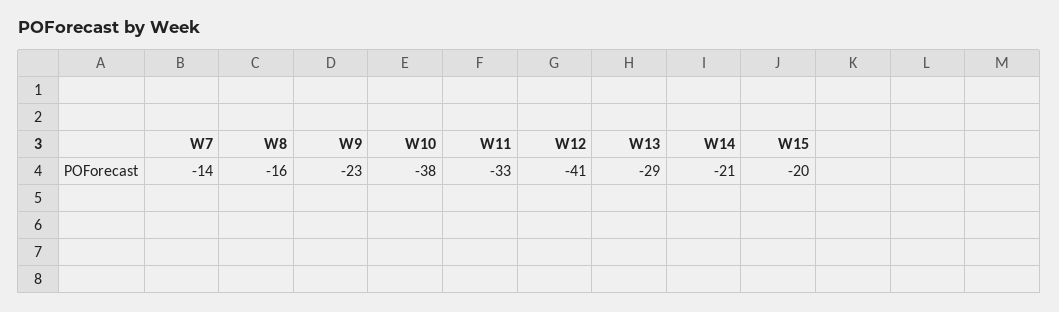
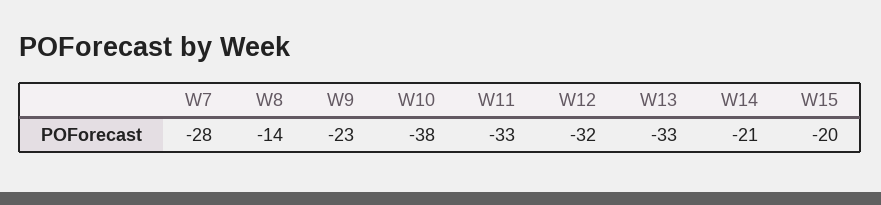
W7: -14 -> -28
W8: -16 -> -14
W12: -41 -> -32
W13: -29 -> -33

